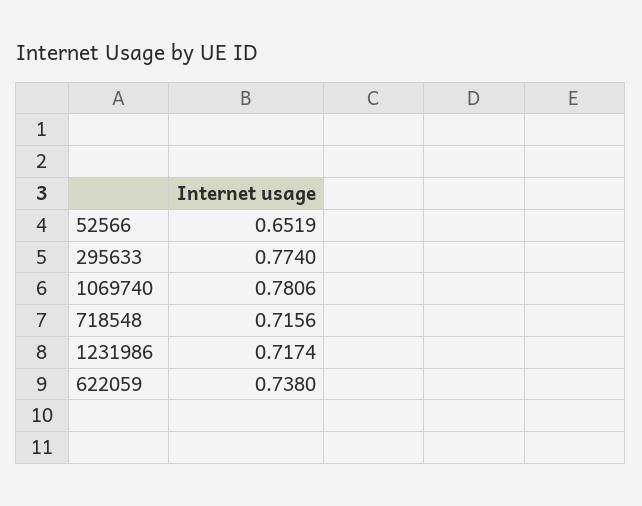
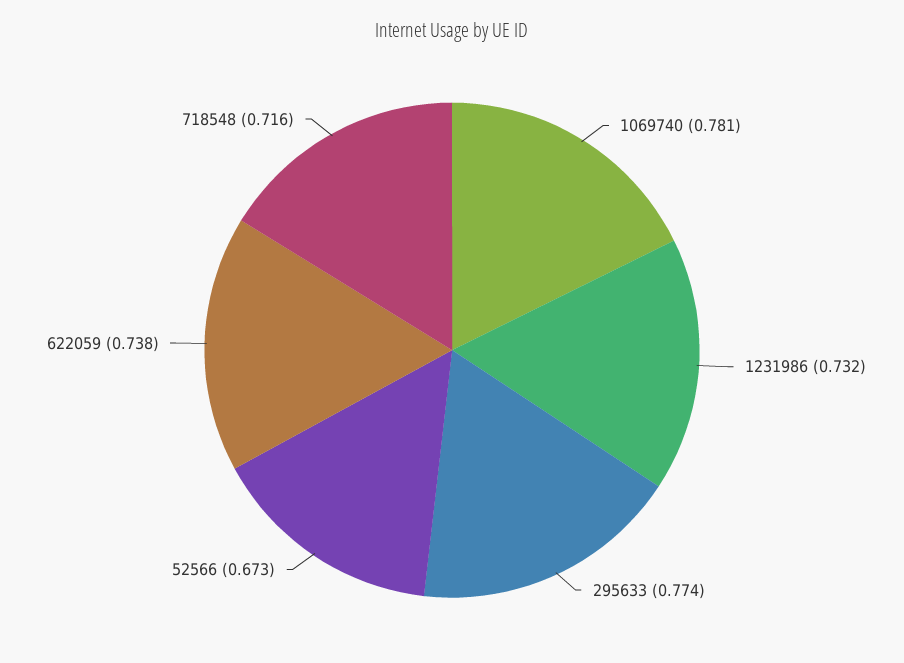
52566: 0.6519 -> 0.673
1231986: 0.7174 -> 0.732

